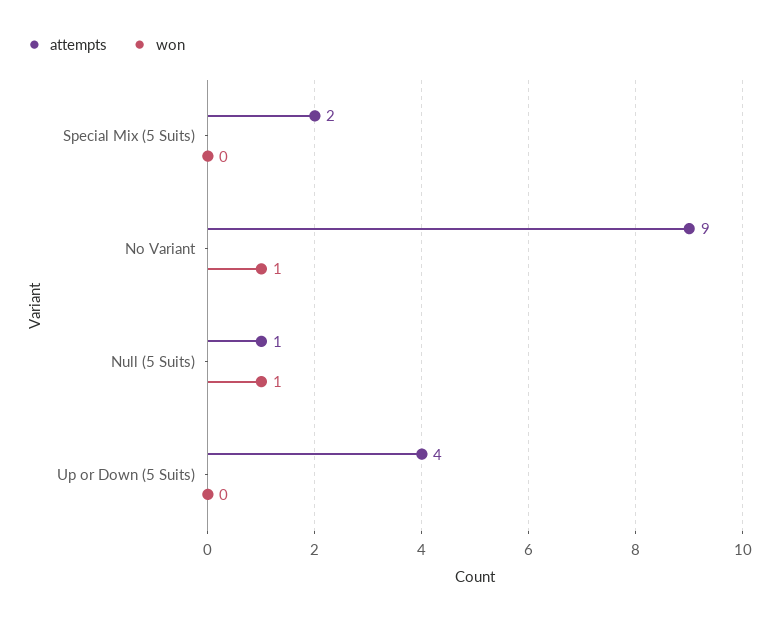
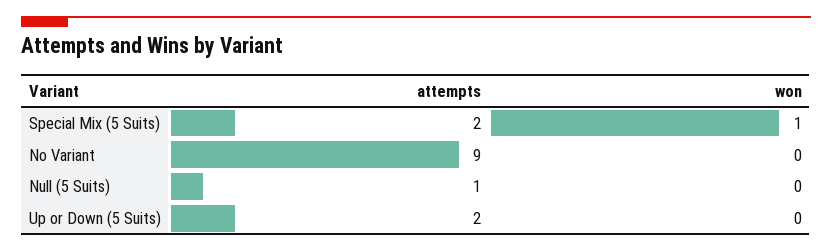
won, Special Mix (5 Suits): 0 -> 1
won, No Variant: 1 -> 0
won, Null (5 Suits): 1 -> 0
attempts, Up or Down (5 Suits): 4 -> 2

